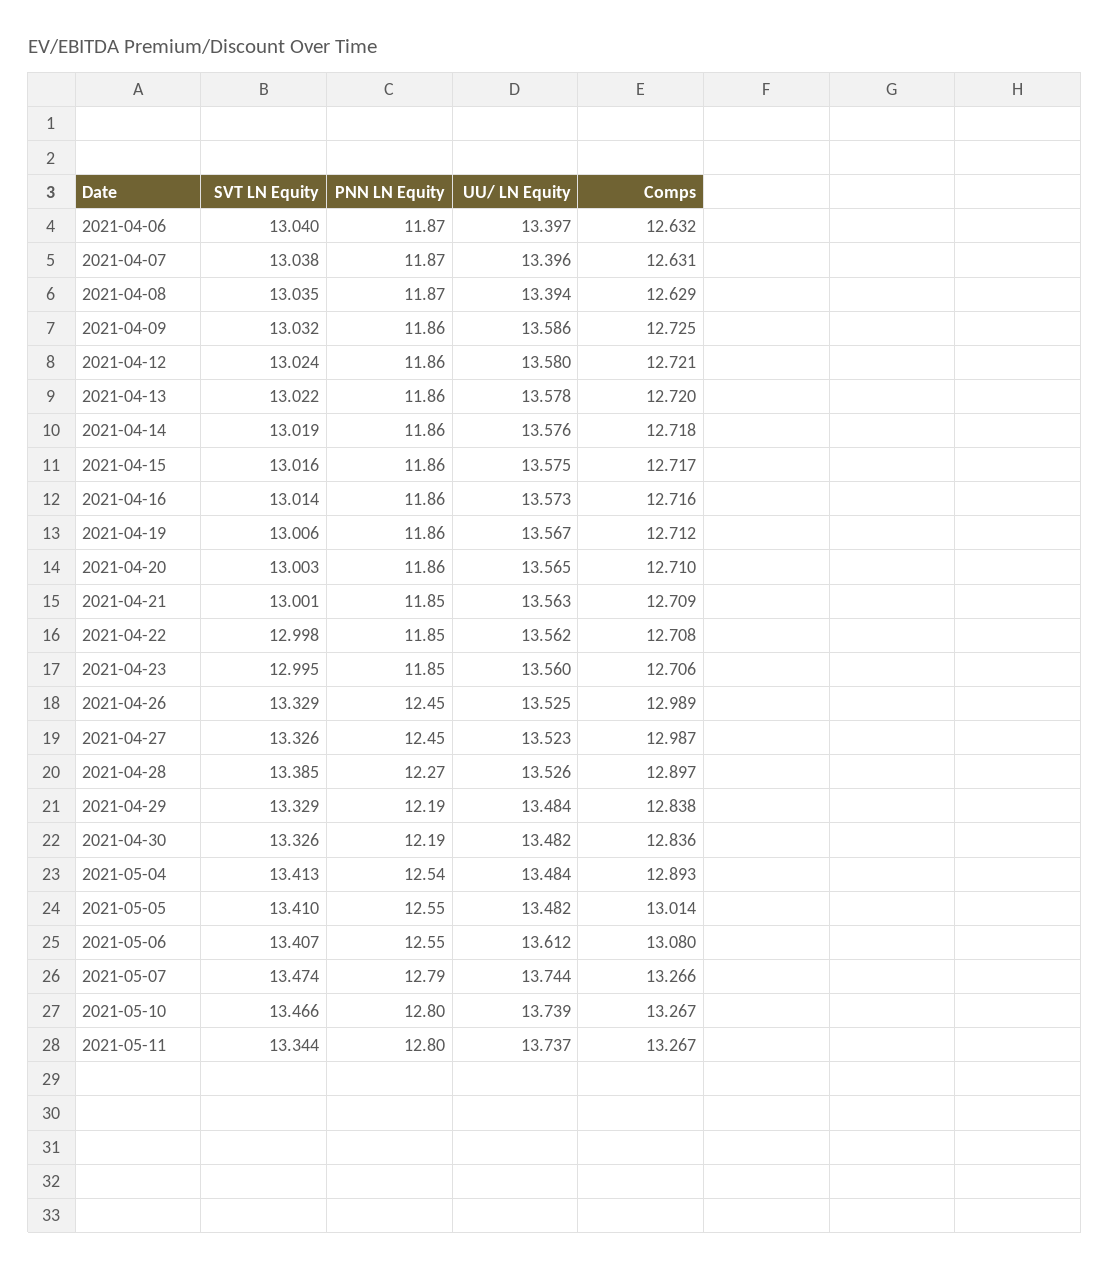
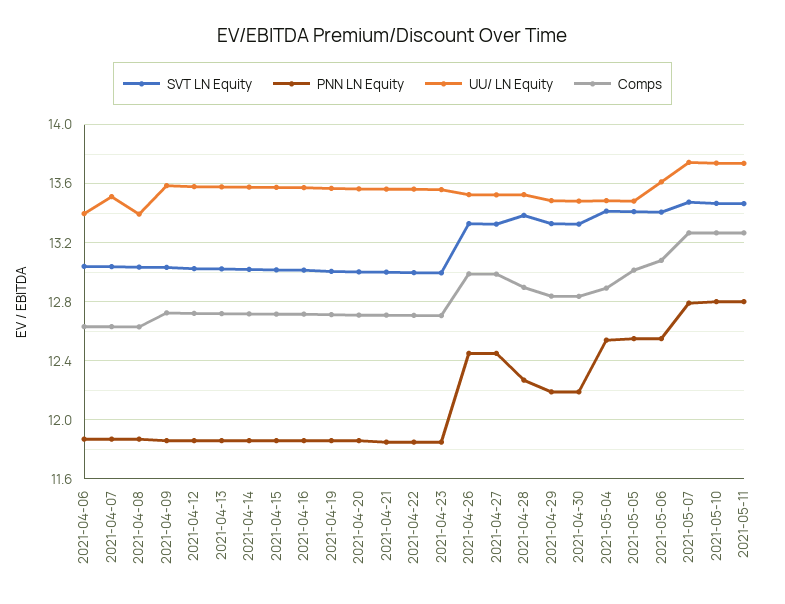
UU/ LN Equity, 2021-04-07: 13.396 -> 13.5
SVT LN Equity, 2021-05-11: 13.344 -> 13.45

